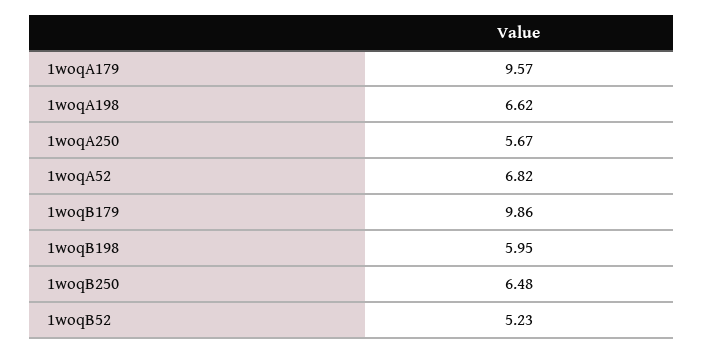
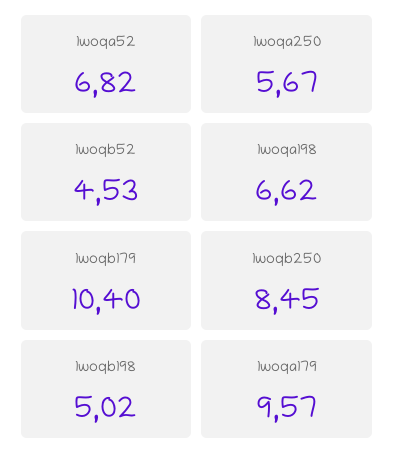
1woqB179: 9.86 -> 10.4
1woqB198: 5.95 -> 5.02
1woqB250: 6.48 -> 8.45
1woqB52: 5.23 -> 4.53

